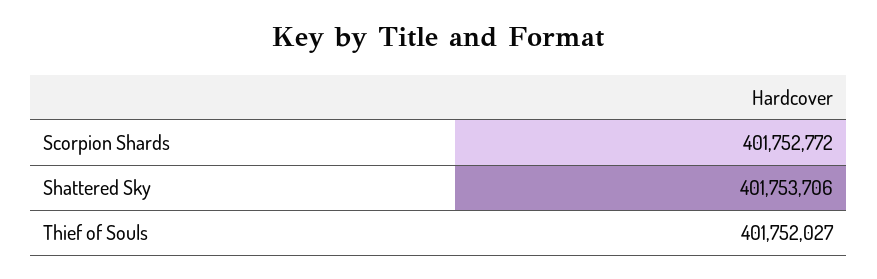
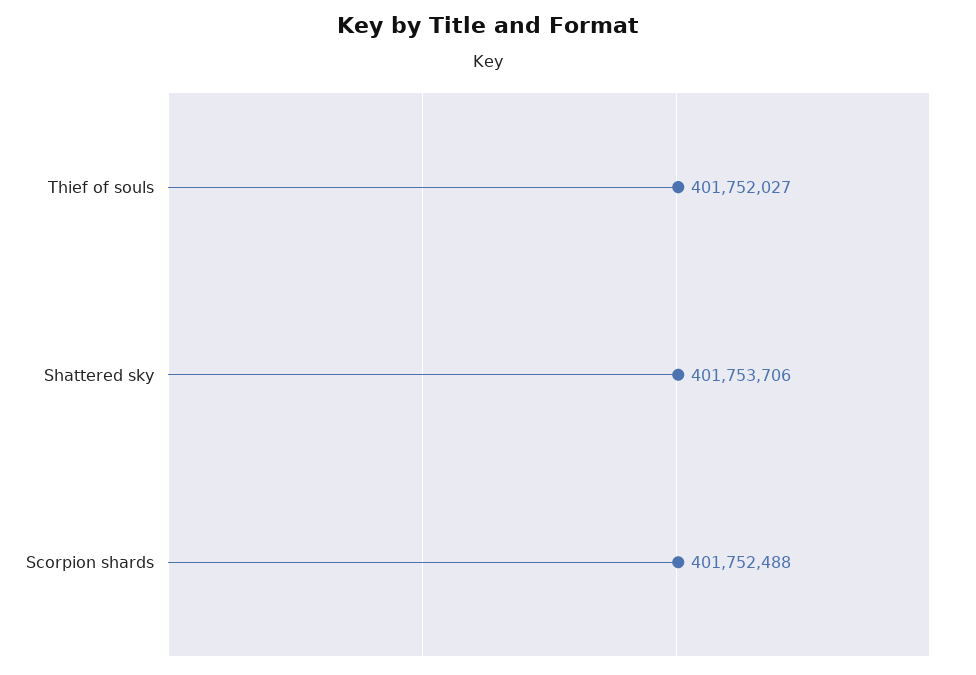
Scorpion Shards: 401752772 -> 401752488

